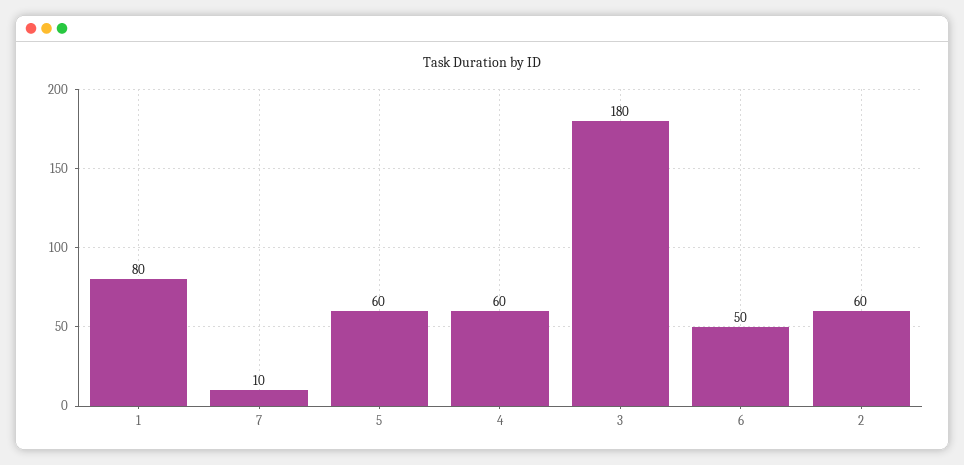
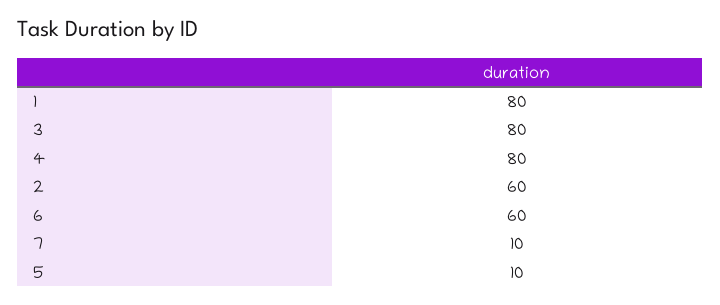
5: 60 -> 10
4: 60 -> 80
3: 180 -> 80
6: 50 -> 60

